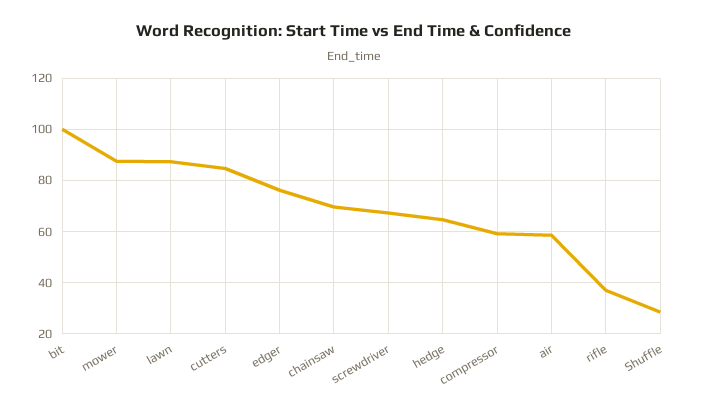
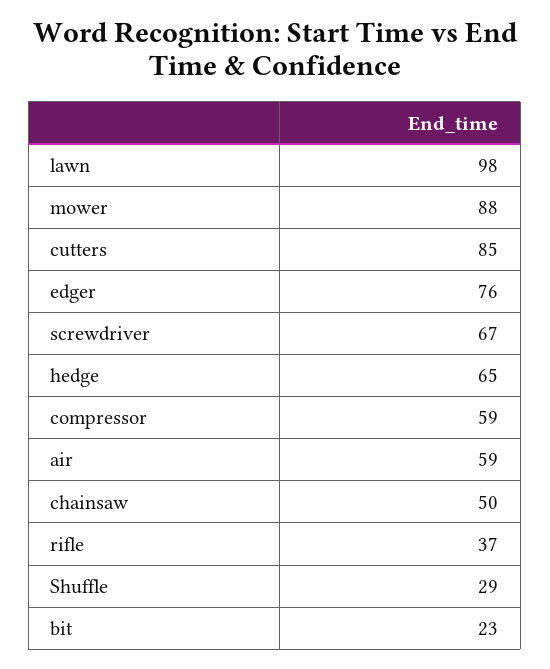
bit: 100 -> 23
lawn: 87.5 -> 98
chainsaw: 70 -> 50

